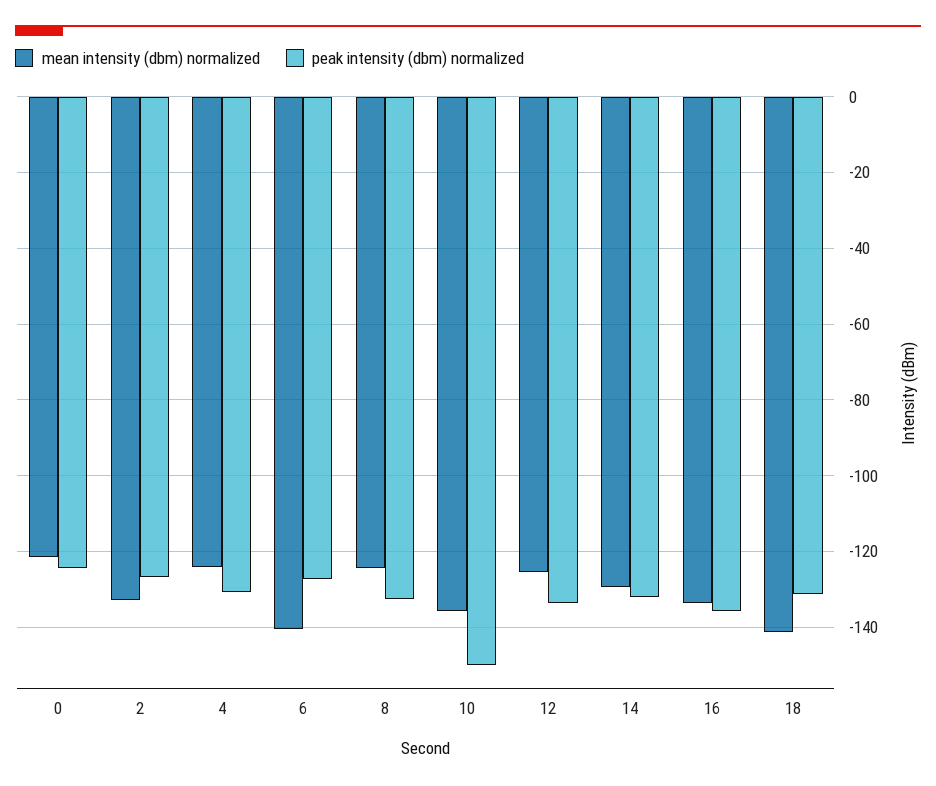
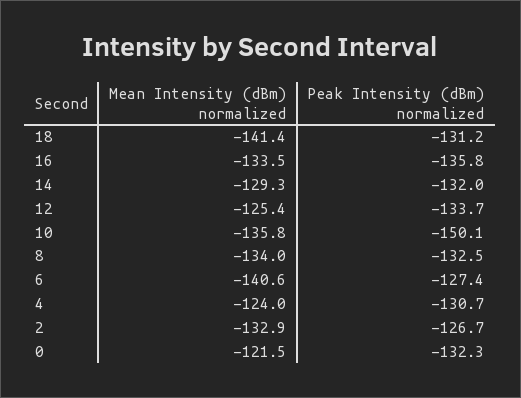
peak intensity (dbm) normalized, 0: -124 -> -132.3
mean intensity (dbm) normalized, 8: -124 -> -134

